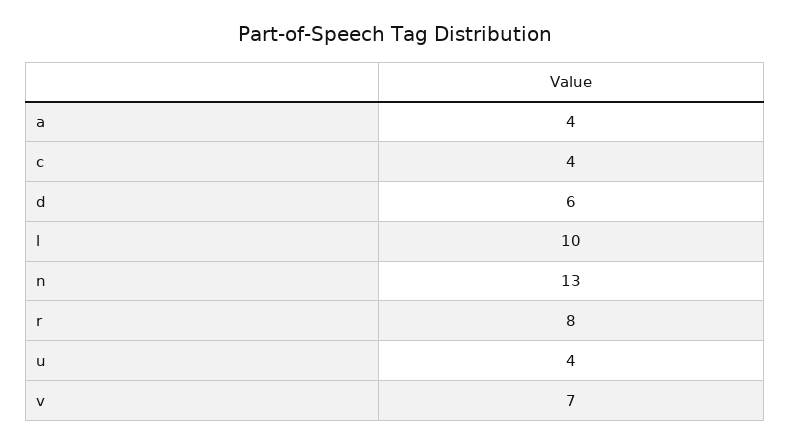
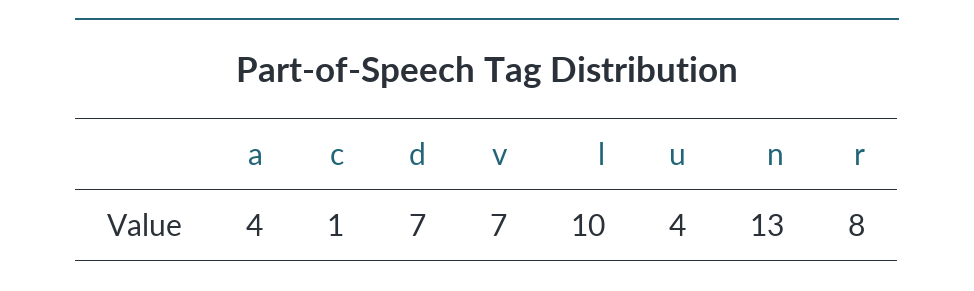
c: 4 -> 1
d: 6 -> 7

